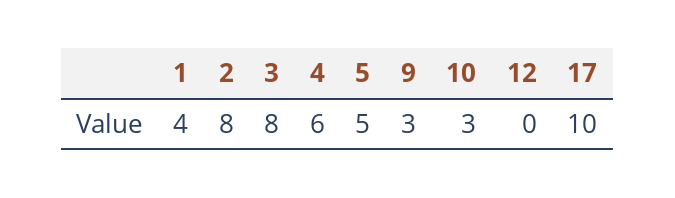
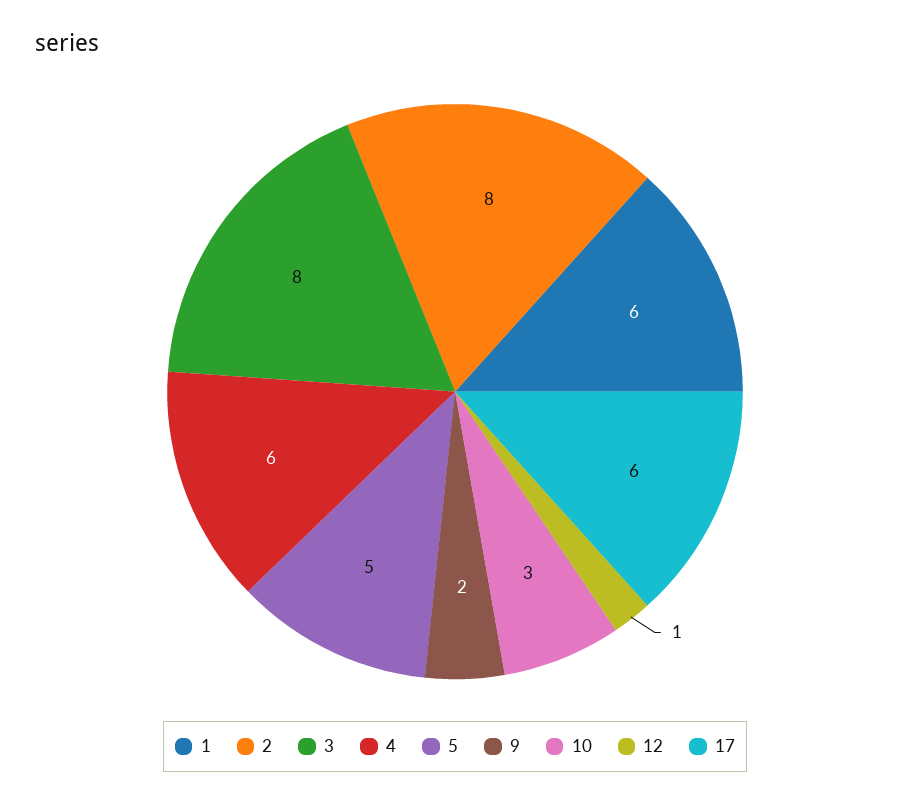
1: 4 -> 6
9: 3 -> 2
12: 0 -> 1
17: 10 -> 6

